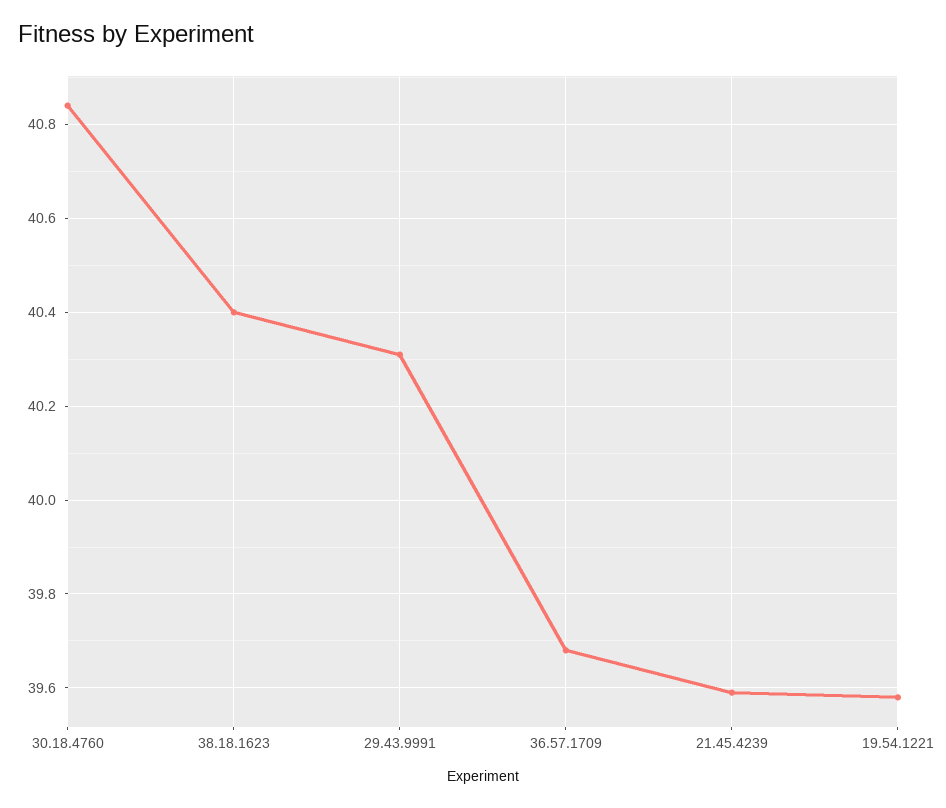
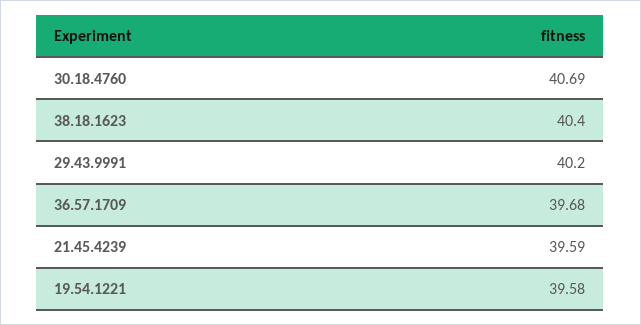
30.18.4760: 40.85 -> 40.69
29.43.9991: 40.3 -> 40.2

